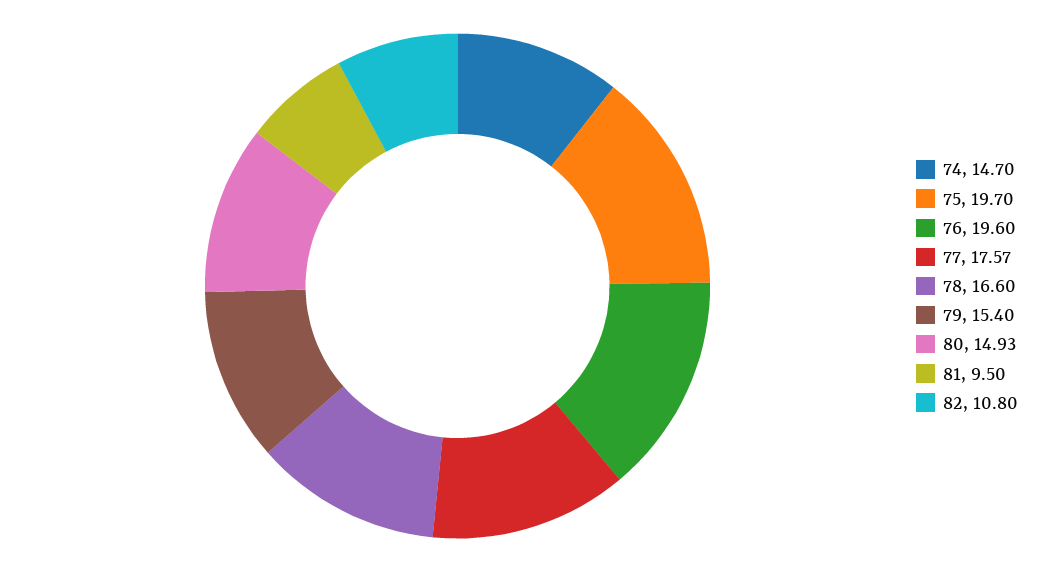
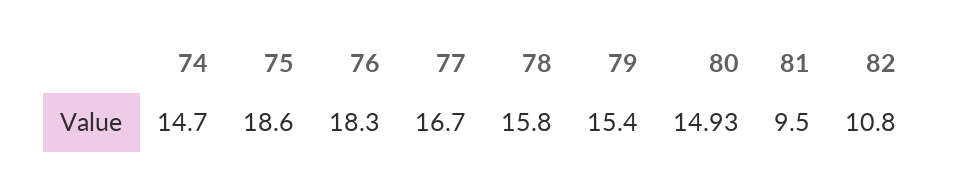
75: 19.7 -> 18.6
76: 19.6 -> 18.3
77: 17.57 -> 16.7
78: 16.6 -> 15.8

